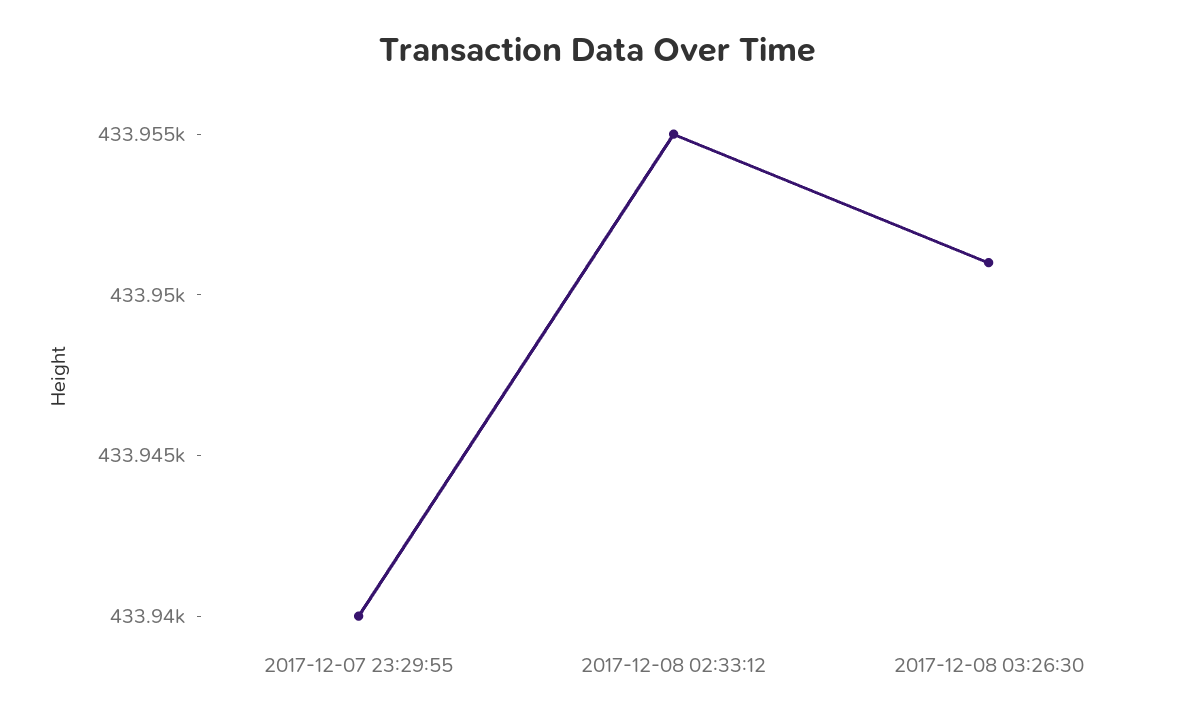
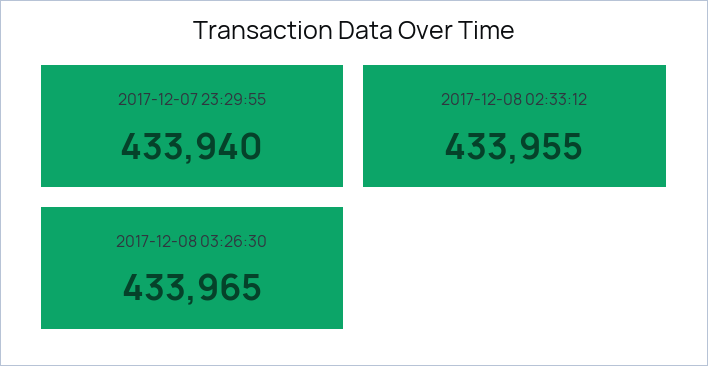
2017-12-08 03:26:30: 433951 -> 433965

